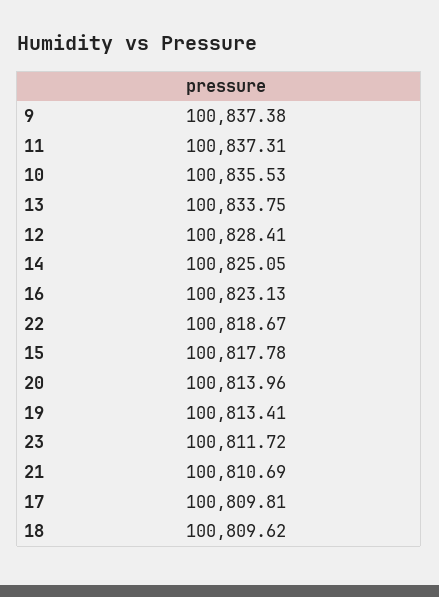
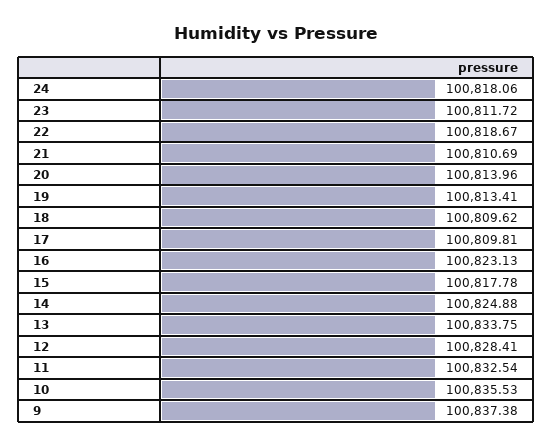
11: 100837.31 -> 100832.54
14: 100825.05 -> 100824.88
24: none -> 100818.06

